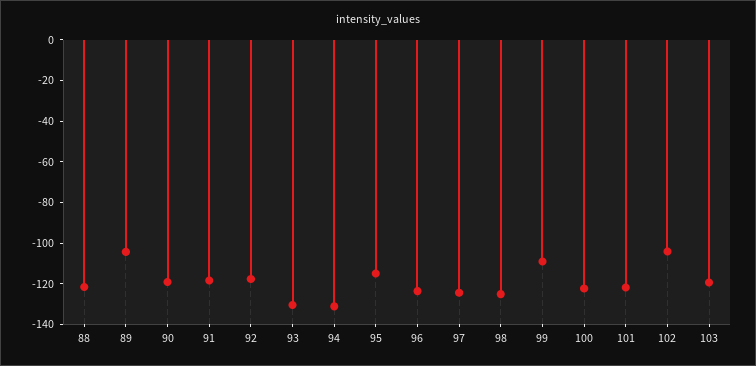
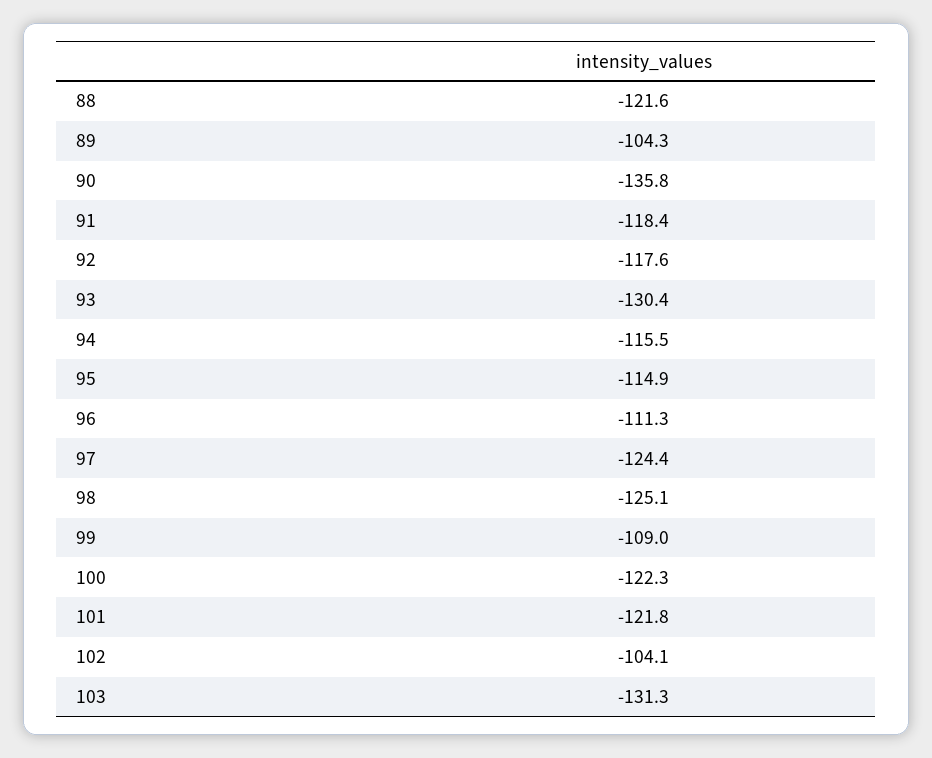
90: -120 -> -135.8
94: -130 -> -115.5
96: -125 -> -111.3
103: -120 -> -131.3

